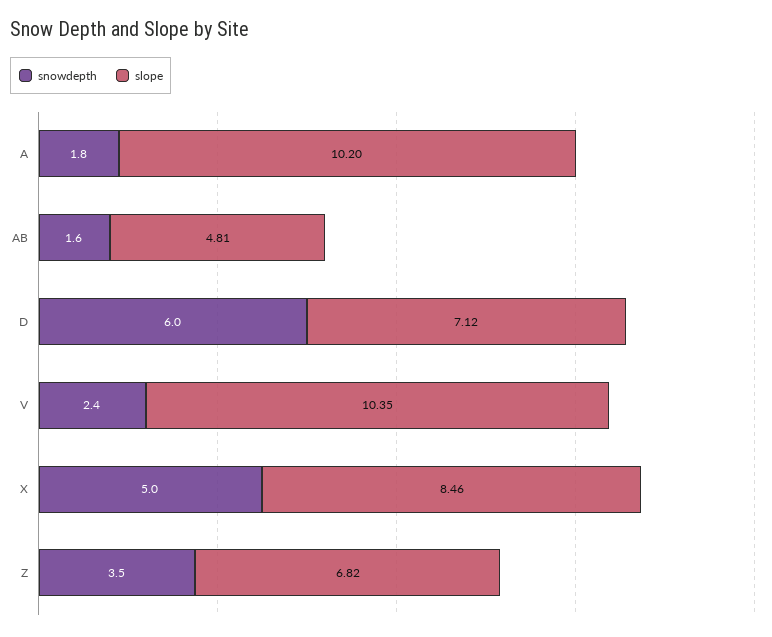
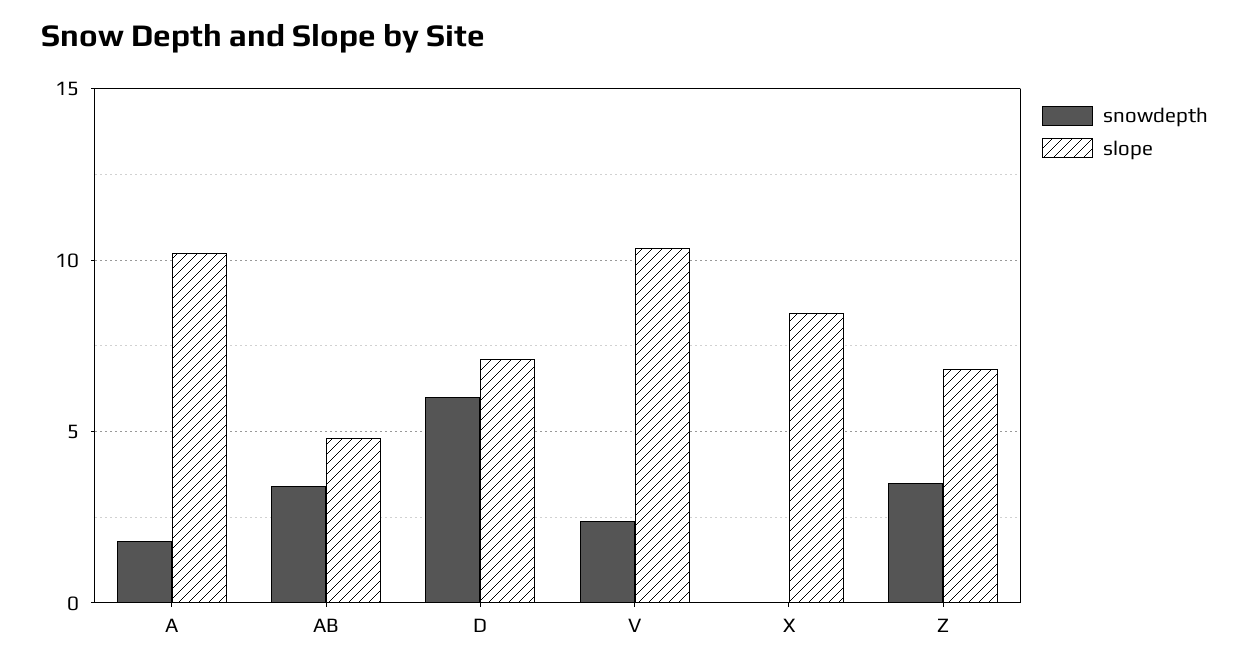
snowdepth, AB: 1.6 -> 3.5
snowdepth, X: 5 -> 0

